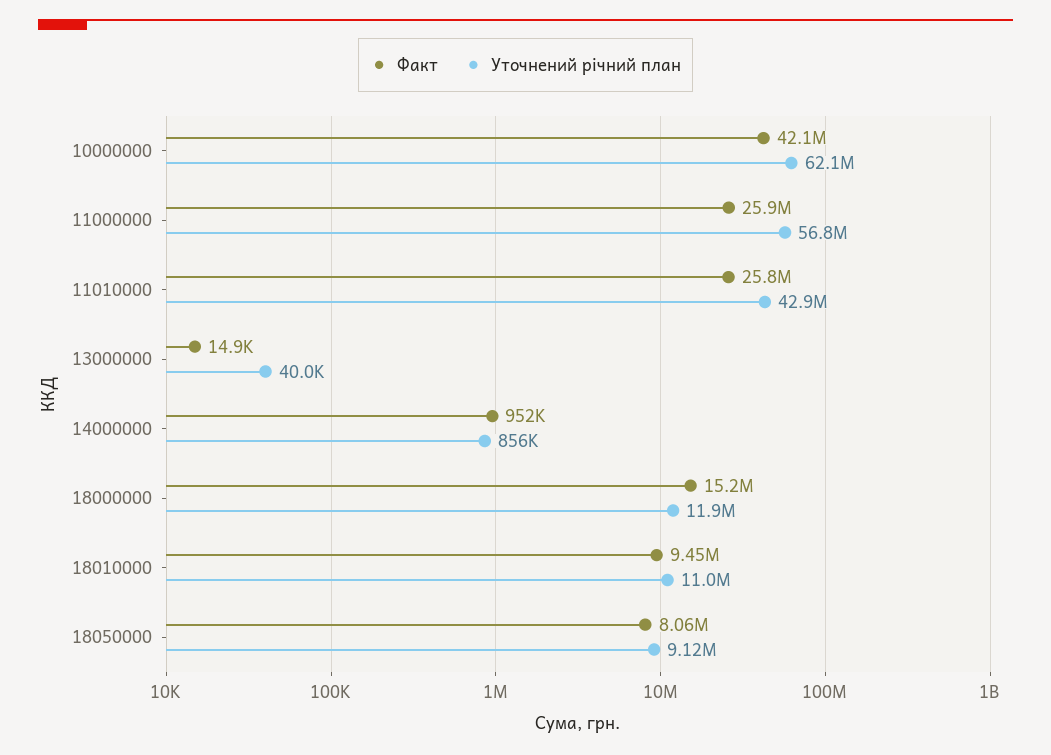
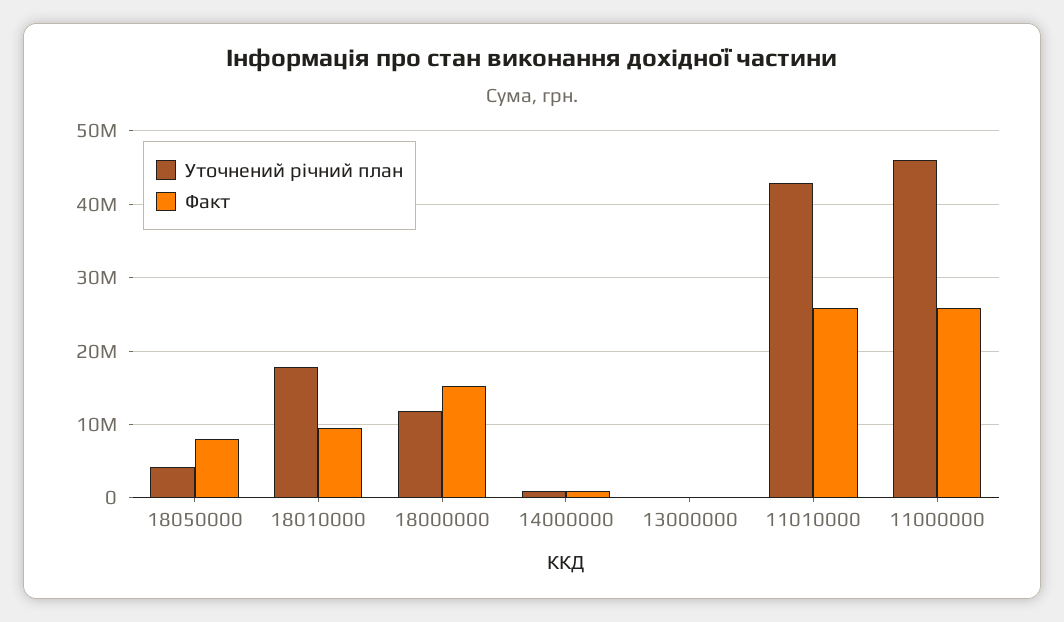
Факт, 10000000: 42100000 -> none
Уточнений річний план, 10000000: 62100000 -> none
Уточнений річний план, 11000000: 56800000 -> 46000000
Уточнений річний план, 18010000: 11000000 -> 18000000
Уточнений річний план, 18050000: 9120000 -> 4000000

